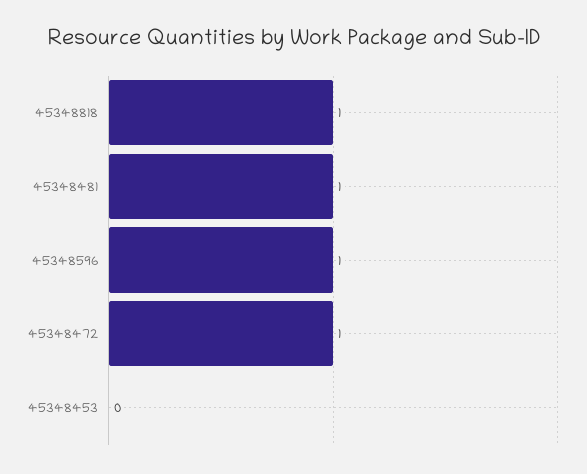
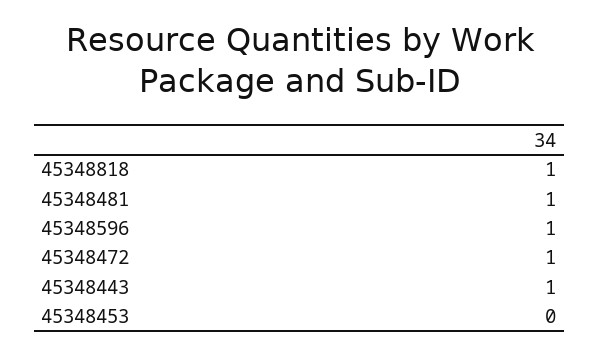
45348443: none -> 1

